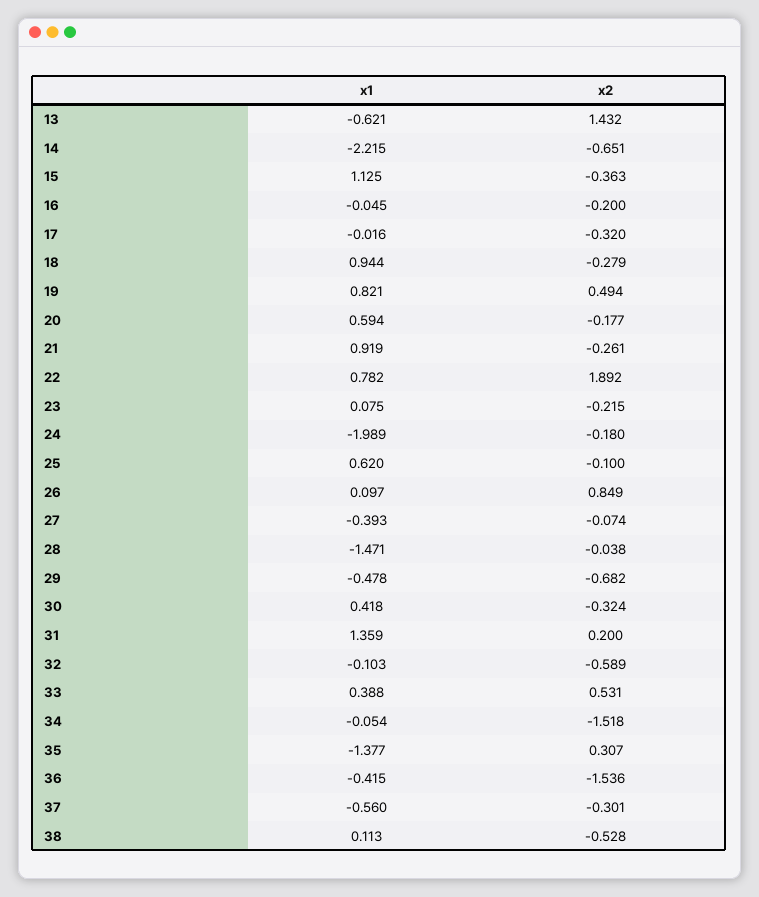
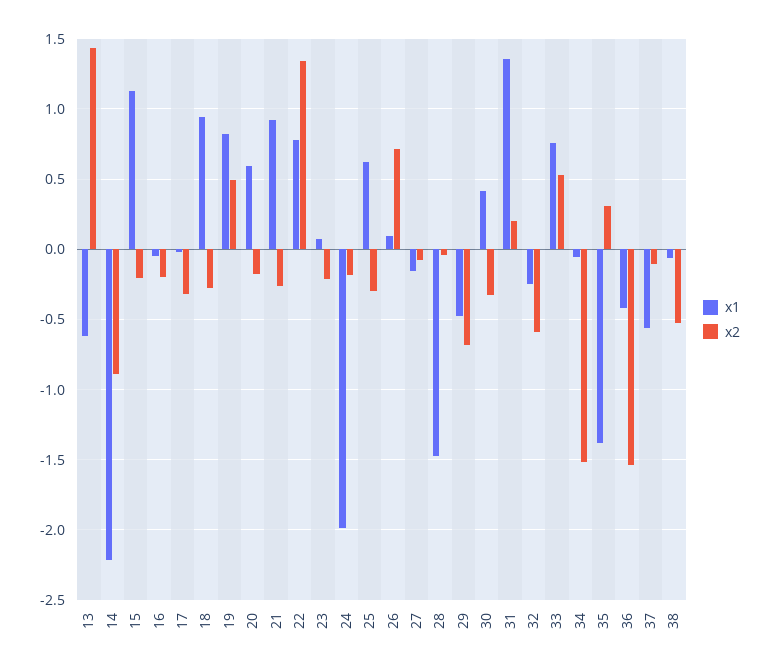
x2, 14: -0.651 -> -0.9
x2, 15: -0.363 -> -0.2
x2, 22: 1.892 -> 1.35
x2, 25: -0.1 -> -0.3
x2, 26: 0.849 -> 0.7
x1, 27: -0.393 -> -0.15
x1, 32: -0.103 -> -0.25
x1, 33: 0.388 -> 0.75
x2, 37: -0.301 -> -0.1
x1, 38: 0.113 -> -0.05

